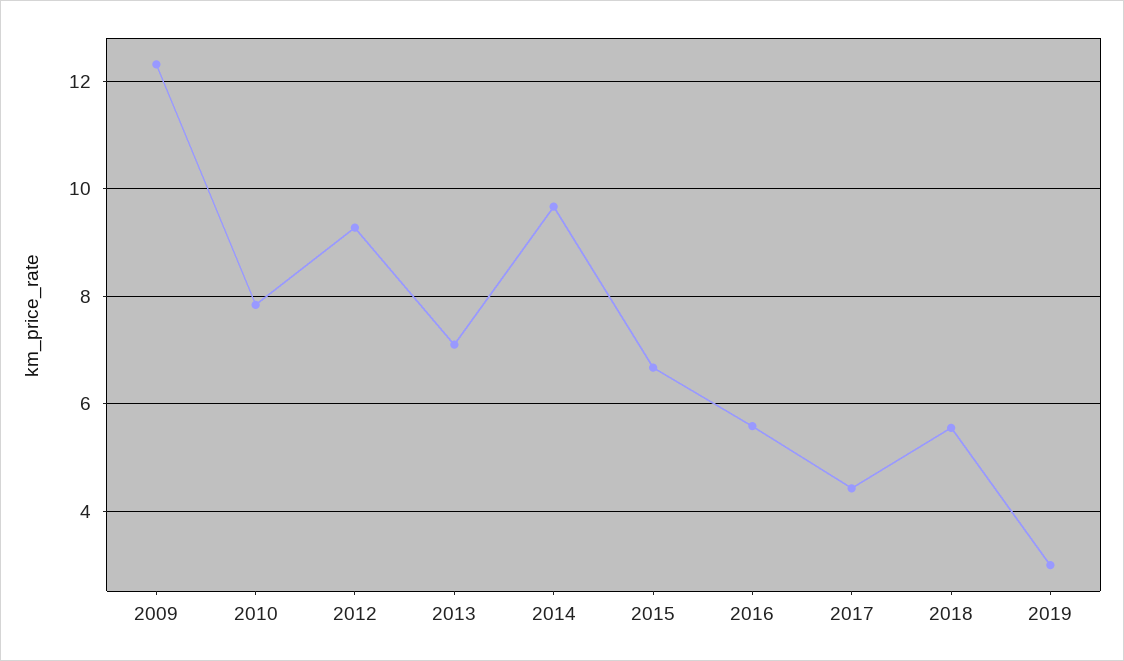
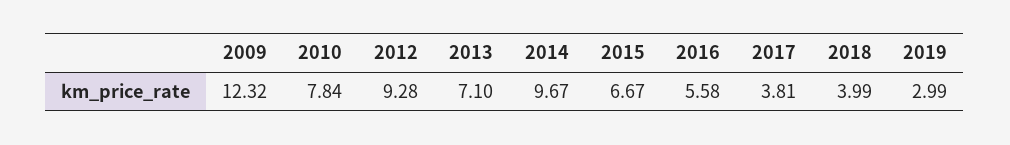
2017: 4.4 -> 3.81
2018: 5.6 -> 3.99

